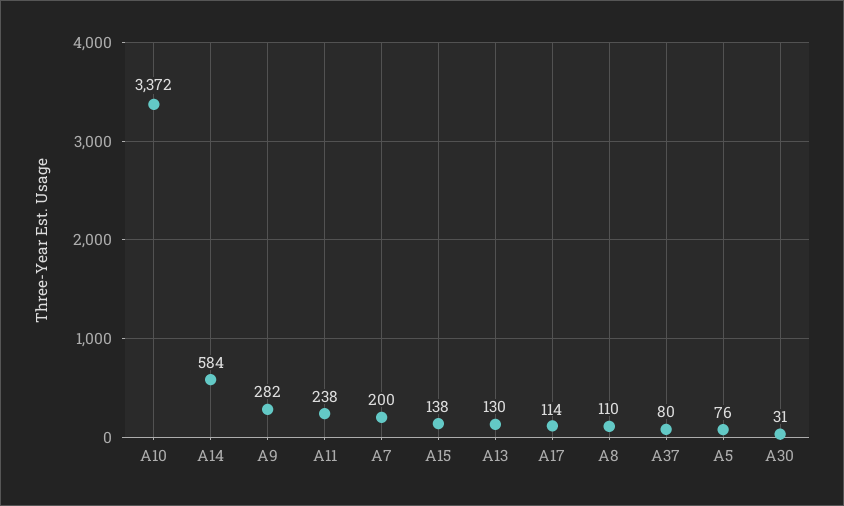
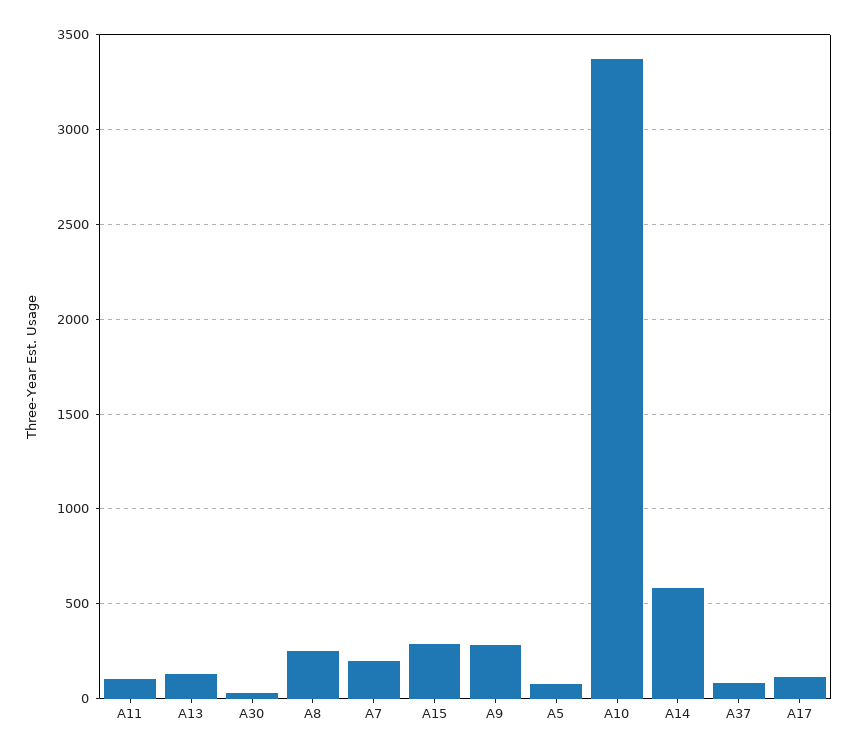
A11: 238 -> 100
A15: 138 -> 300
A8: 110 -> 250

